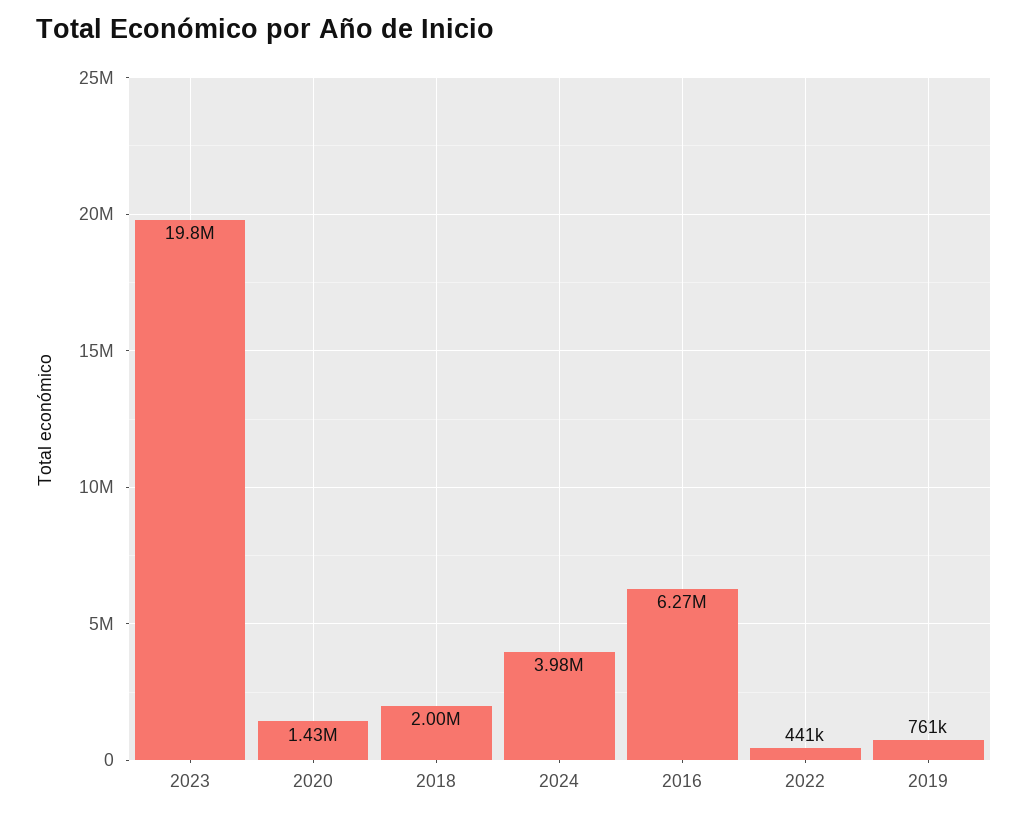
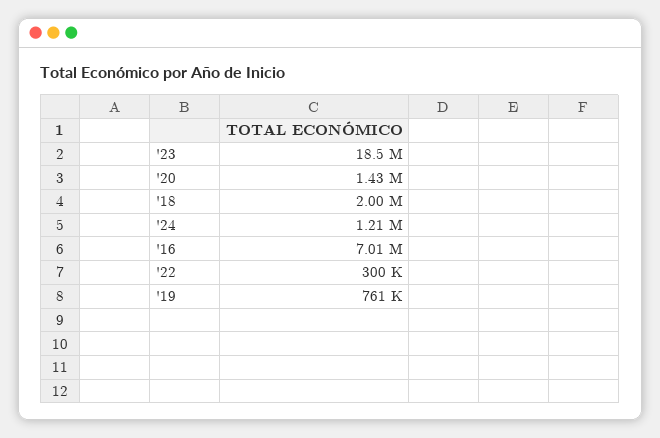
2023: 19800000 -> 18500000
2024: 3980000 -> 1210000
2016: 6270000 -> 7010000
2022: 441000 -> 300000

